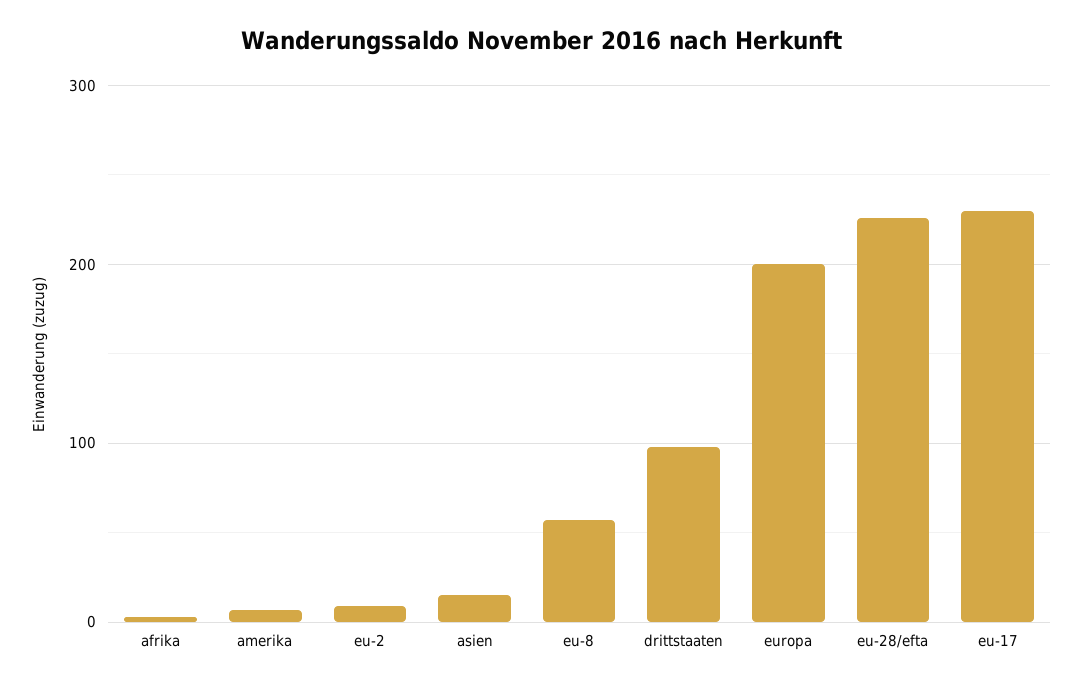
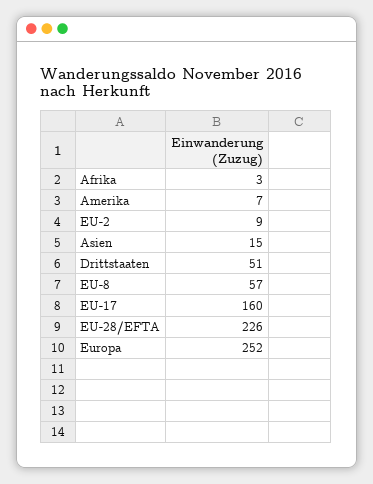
drittstaaten: 100 -> 51
europa: 200 -> 252
eu-17: 230 -> 160

